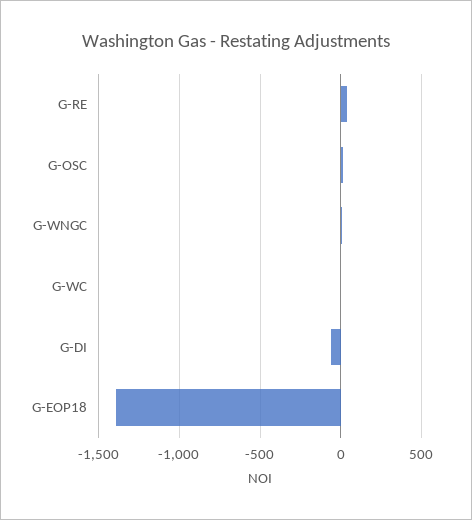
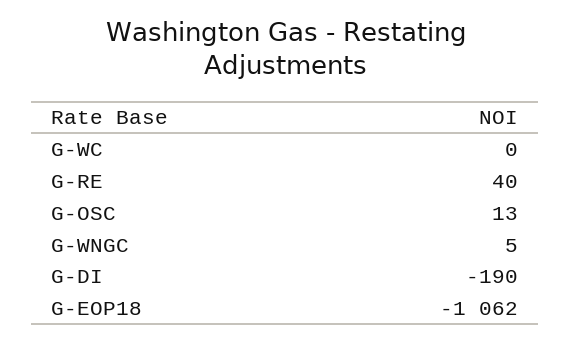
G-DI: -50 -> -190
G-EOP18: -1400 -> -1062

